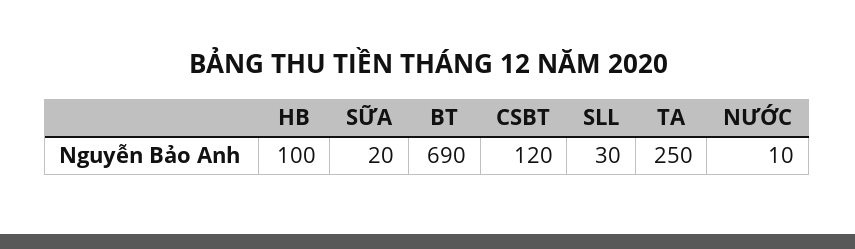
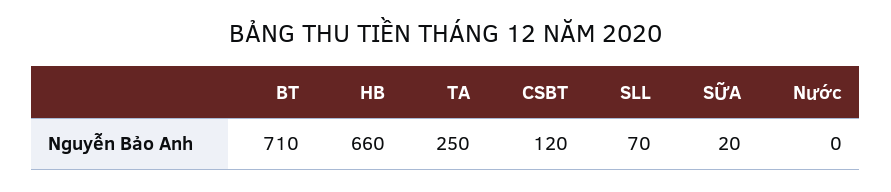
HB: 100 -> 660
BT: 690 -> 710
SLL: 30 -> 70
NƯỚC: 10 -> 0

